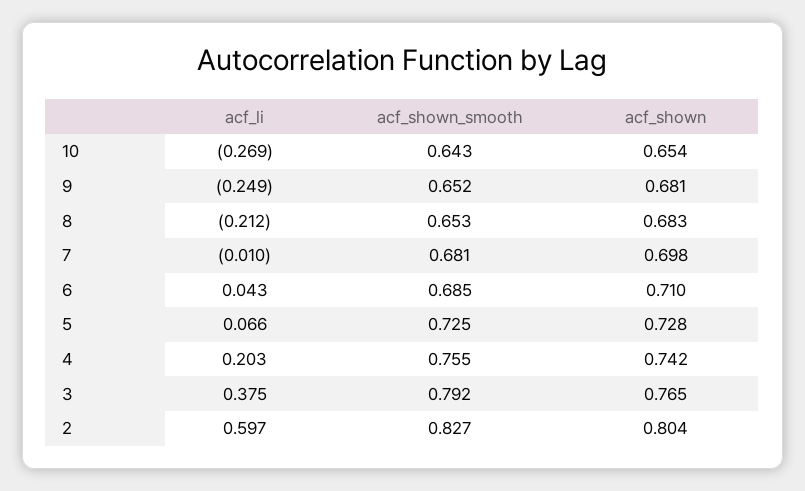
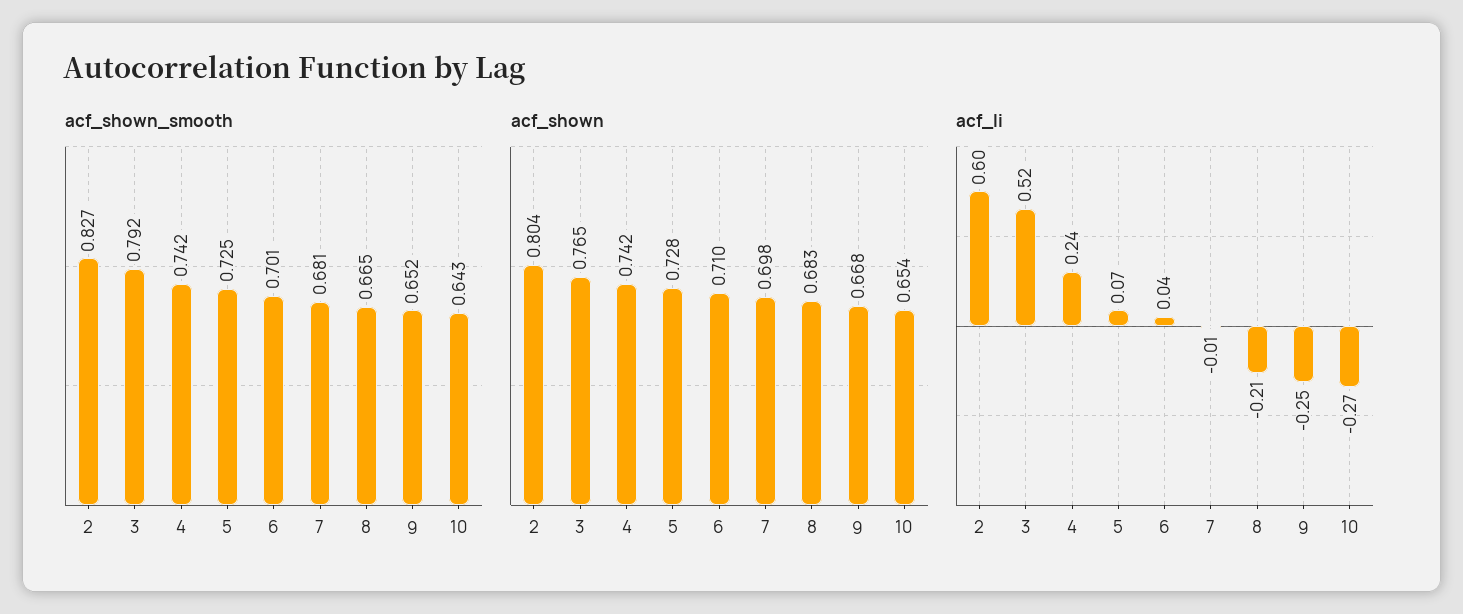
acf_shown, 9: 0.681 -> 0.668
acf_shown_smooth, 8: 0.653 -> 0.665
acf_shown_smooth, 6: 0.685 -> 0.701
acf_li, 4: 0.203 -> 0.24
acf_shown_smooth, 4: 0.755 -> 0.742
acf_li, 3: 0.375 -> 0.52

